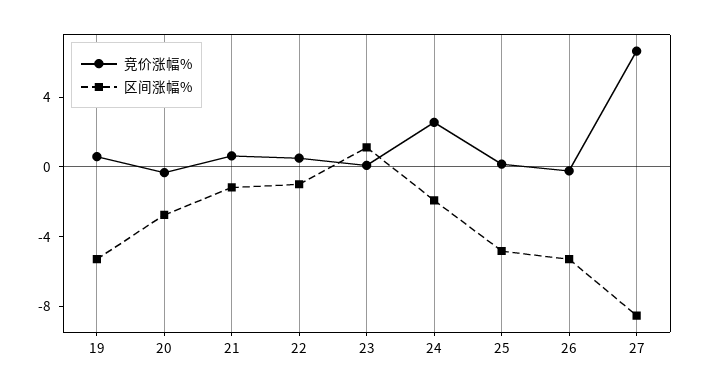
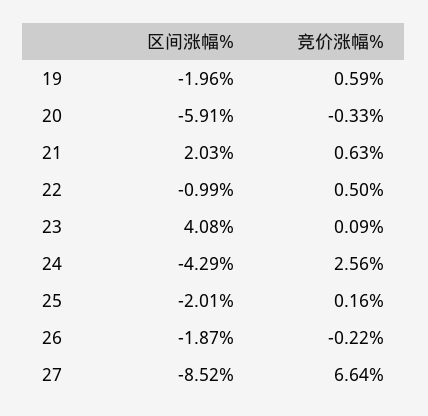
区间涨幅%, 19: -5 -> -1.96
区间涨幅%, 20: -3 -> -5.91
区间涨幅%, 21: -1 -> 2.03
区间涨幅%, 23: 1 -> 4.08
区间涨幅%, 24: -2 -> -4.29
区间涨幅%, 25: -5 -> -2.01
区间涨幅%, 26: -5 -> -1.87

